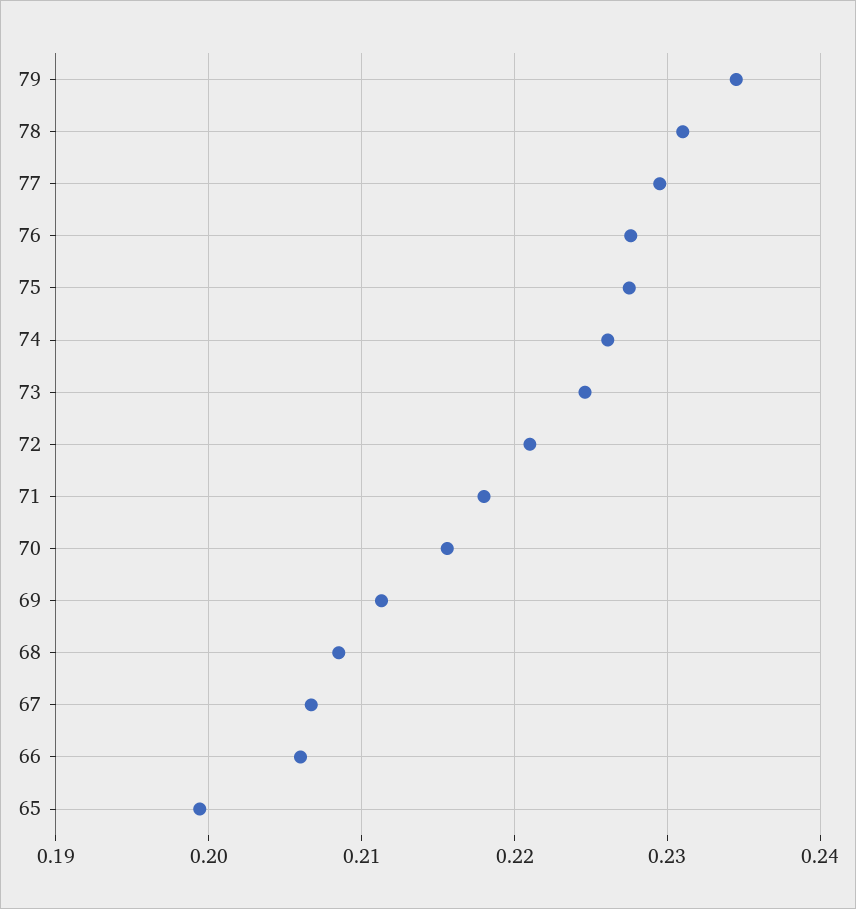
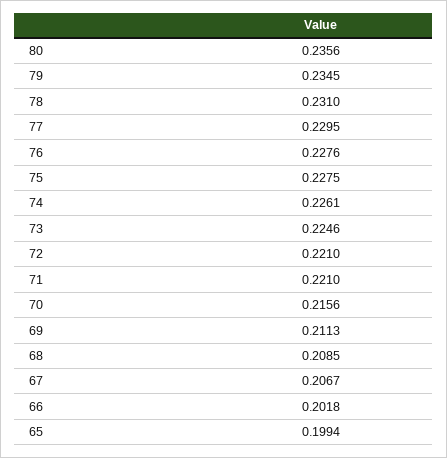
71: 0.218 -> 0.221
66: 0.206 -> 0.2018
80: none -> 0.2356

